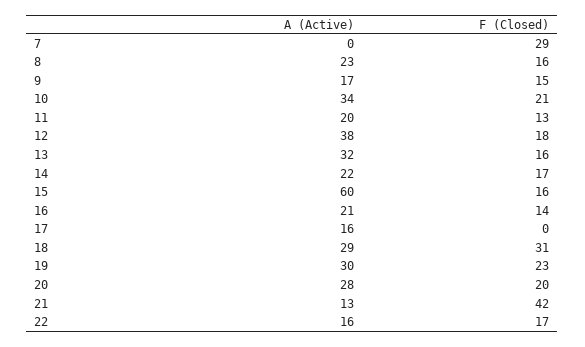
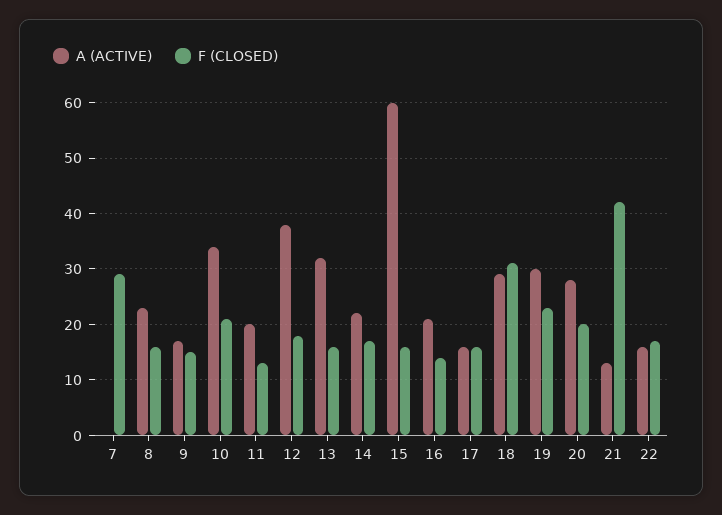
F (Closed), 17: 0 -> 15

